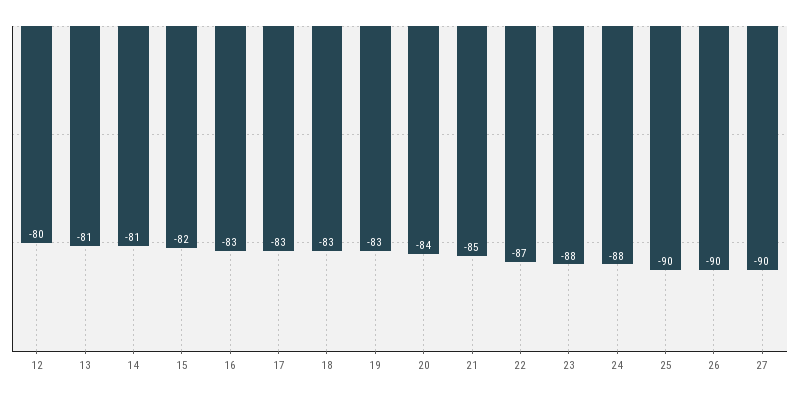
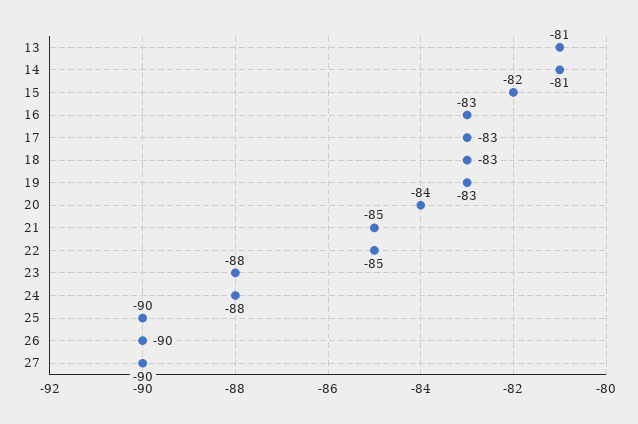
12: -80 -> none
22: -87 -> -85

